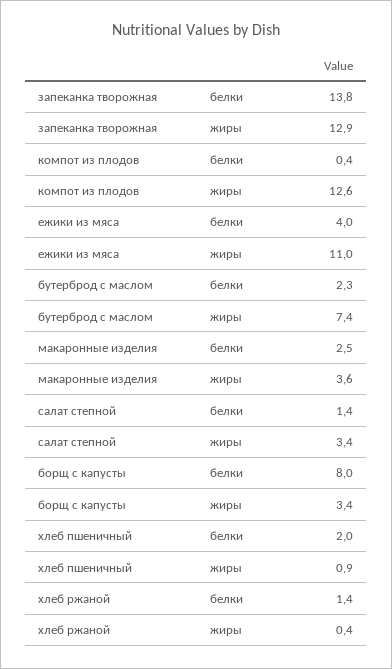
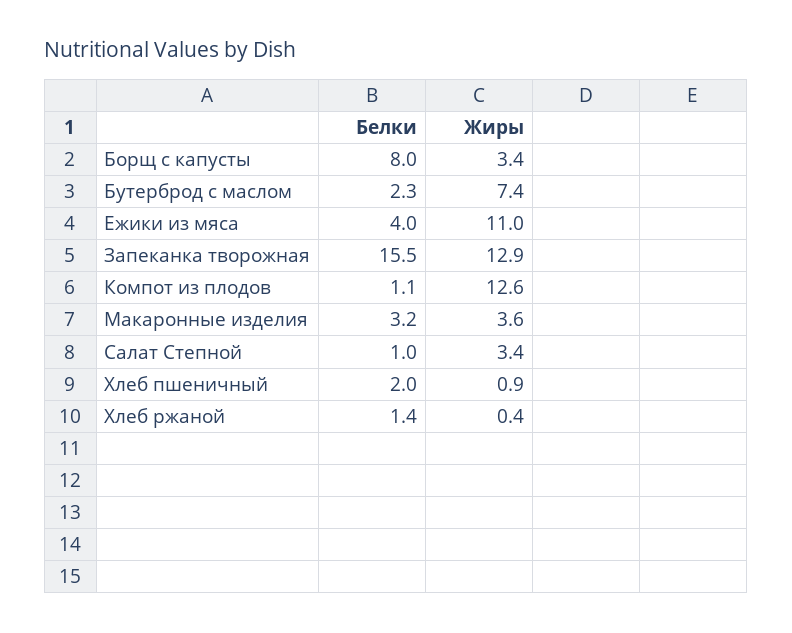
запеканка творожная, белки: 13.8 -> 15.5
компот из плодов, белки: 0.4 -> 1.1
макаронные изделия, белки: 2.5 -> 3.2
салат степной, белки: 1.4 -> 1

